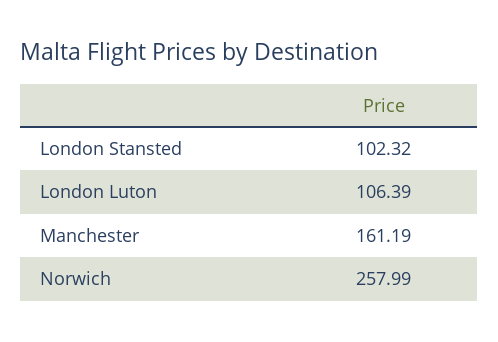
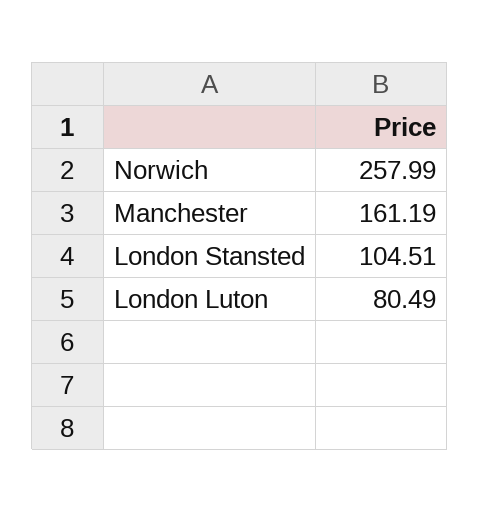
London Stansted: 102.32 -> 104.51
London Luton: 106.39 -> 80.49

